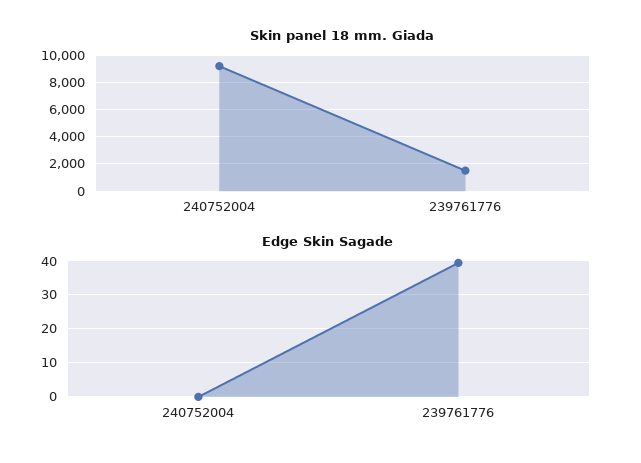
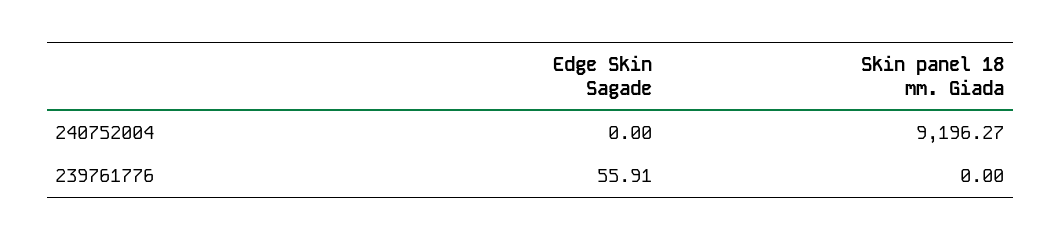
Skin panel 18 mm. Giada, 239761776: 1500 -> 0
Edge Skin Sagade, 239761776: 40 -> 55.91

